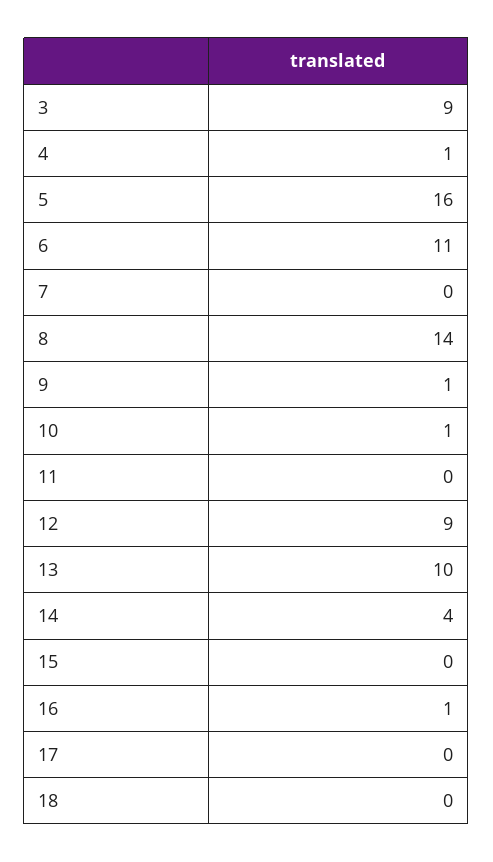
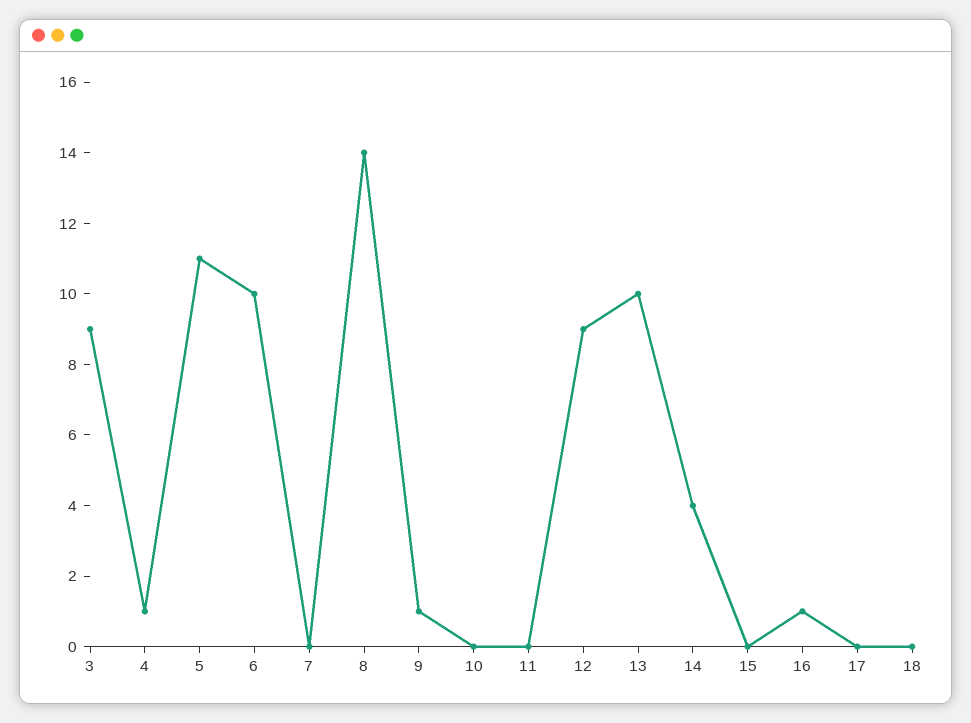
5: 16 -> 11
6: 11 -> 10
10: 1 -> 0

